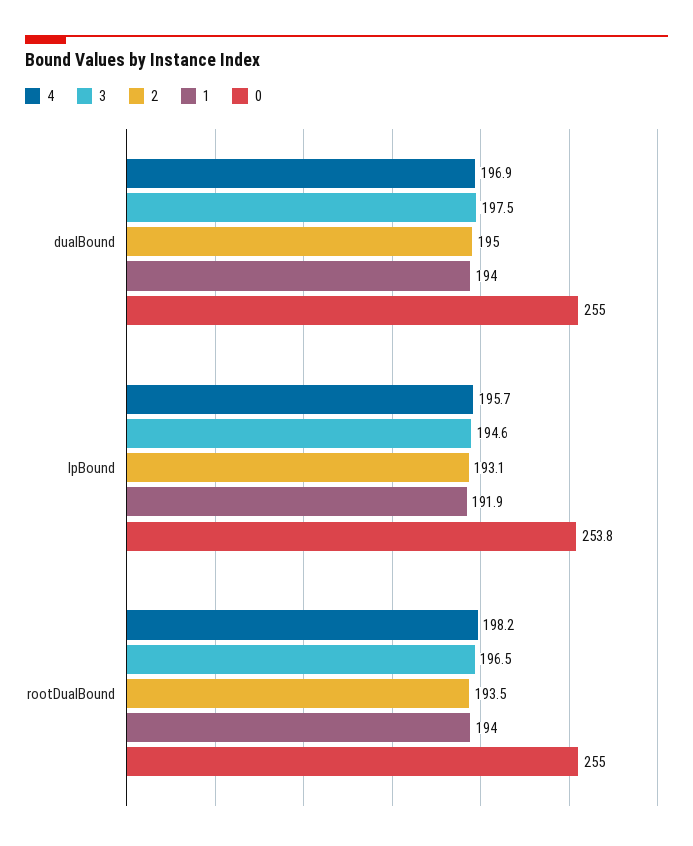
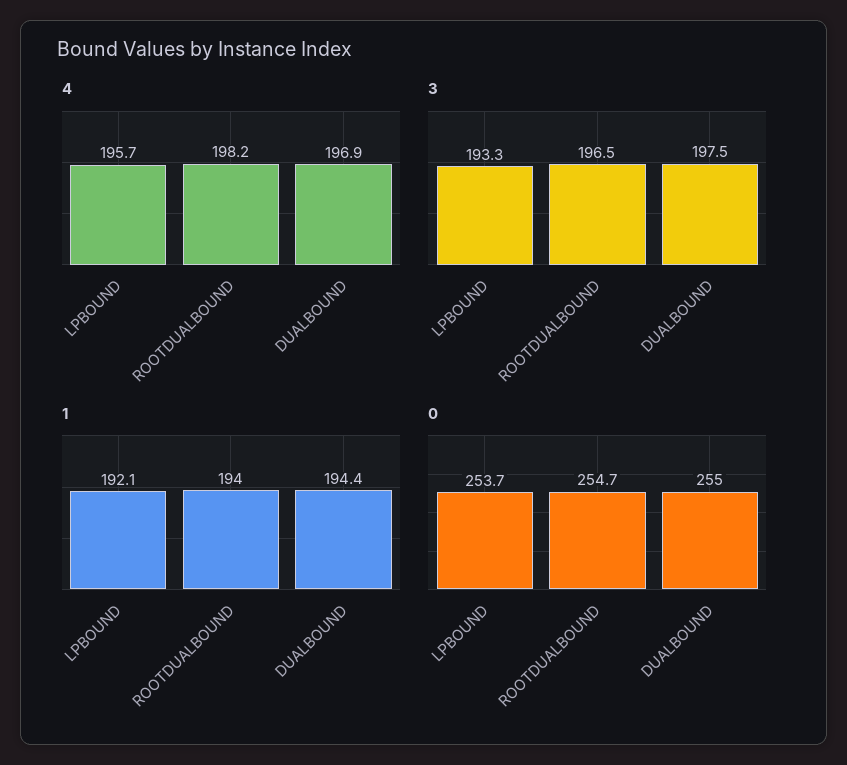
2, dualBound: 195 -> none
1, dualBound: 194 -> 194.4
3, lpBound: 194.6 -> 193.3
2, lpBound: 193.1 -> none
1, lpBound: 191.9 -> 192.1
0, lpBound: 253.8 -> 253.7
2, rootDualBound: 193.5 -> none
0, rootDualBound: 255 -> 254.7

